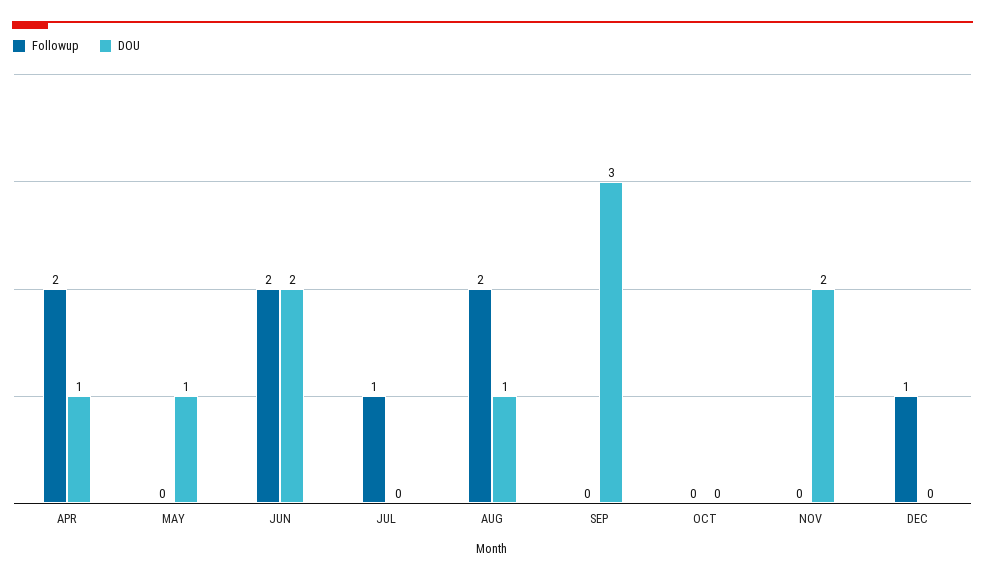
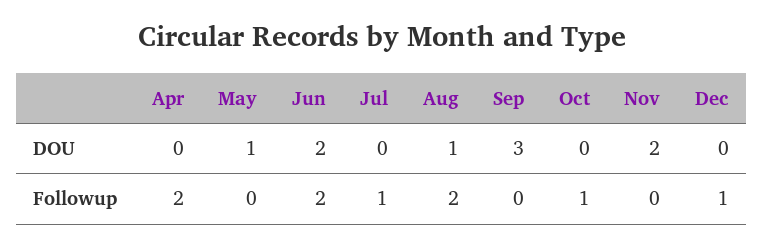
DOU, APR: 1 -> 0
Followup, OCT: 0 -> 1

